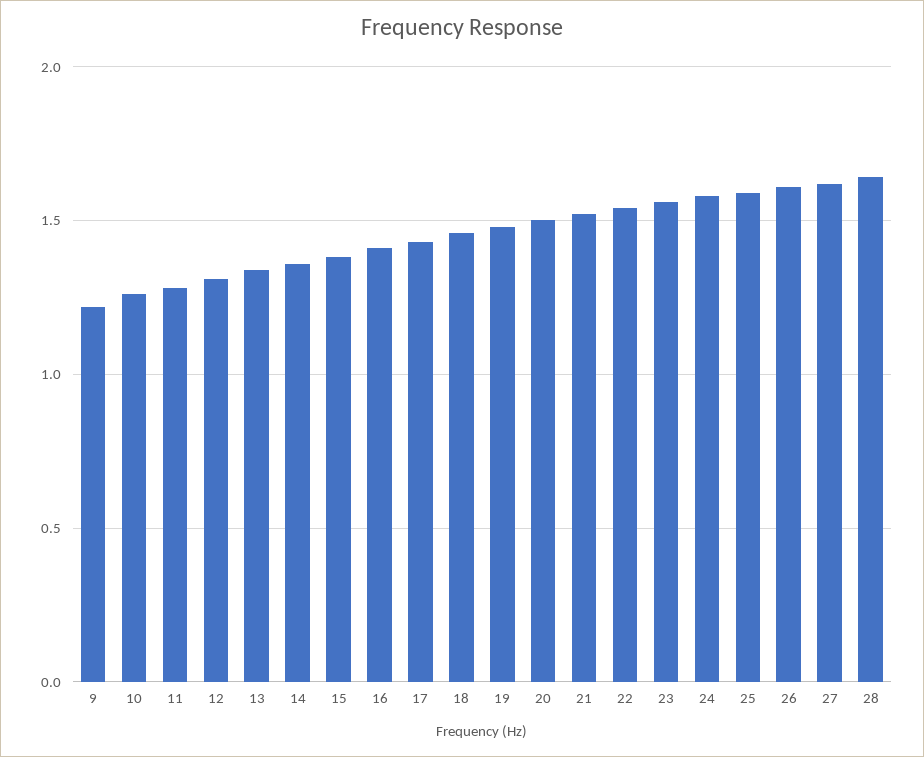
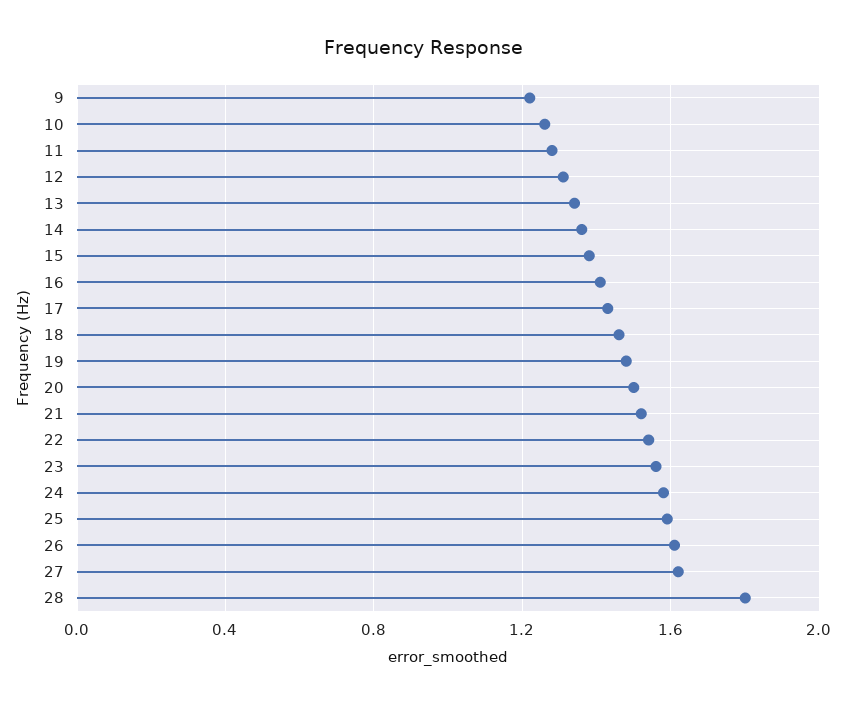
28: 1.65 -> 1.8

